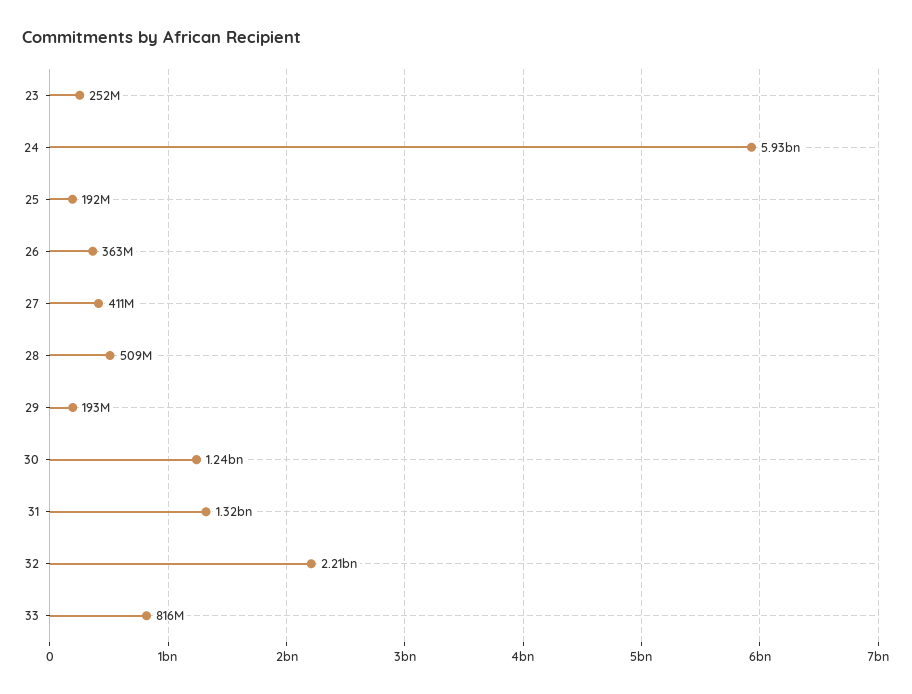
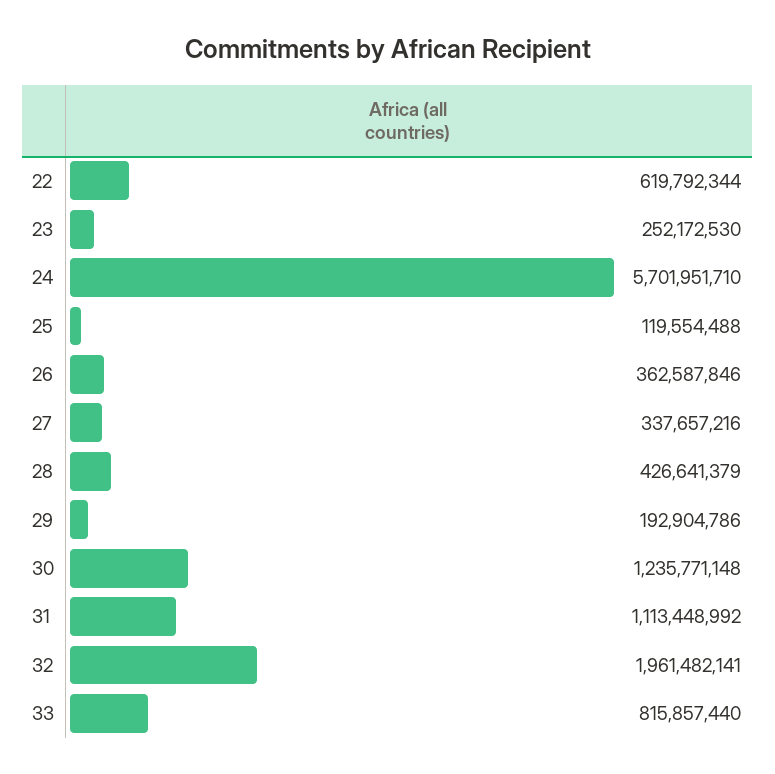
24: 5930000000 -> 5701951710
25: 192000000 -> 119554488
27: 411000000 -> 337657216
28: 509000000 -> 426641379
31: 1320000000 -> 1113448992
32: 2210000000 -> 1961482141
22: none -> 619792344

